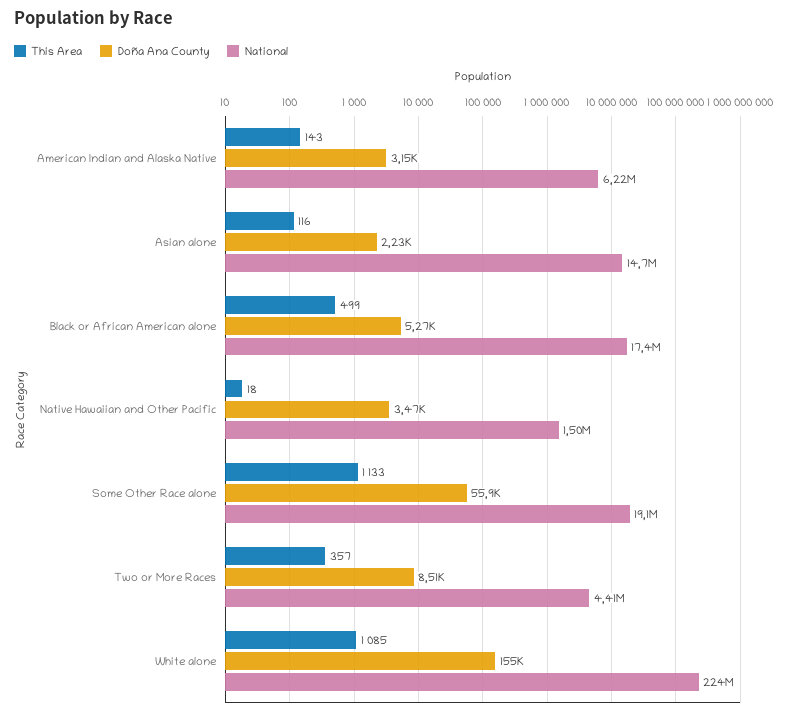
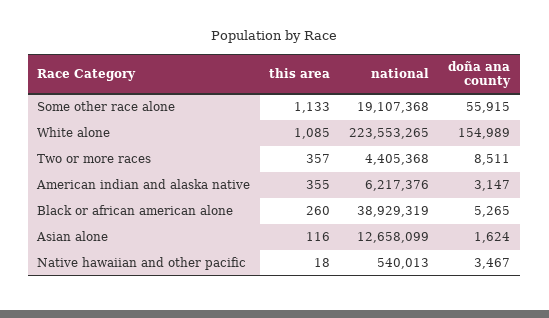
This Area, American Indian and Alaska Native: 143 -> 355
Doña Ana County, Asian alone: 2230 -> 1624
National, Asian alone: 14700000 -> 12658099
This Area, Black or African American alone: 499 -> 260
National, Black or African American alone: 17400000 -> 38929319
National, Native Hawaiian and Other Pacific: 1500000 -> 540013

